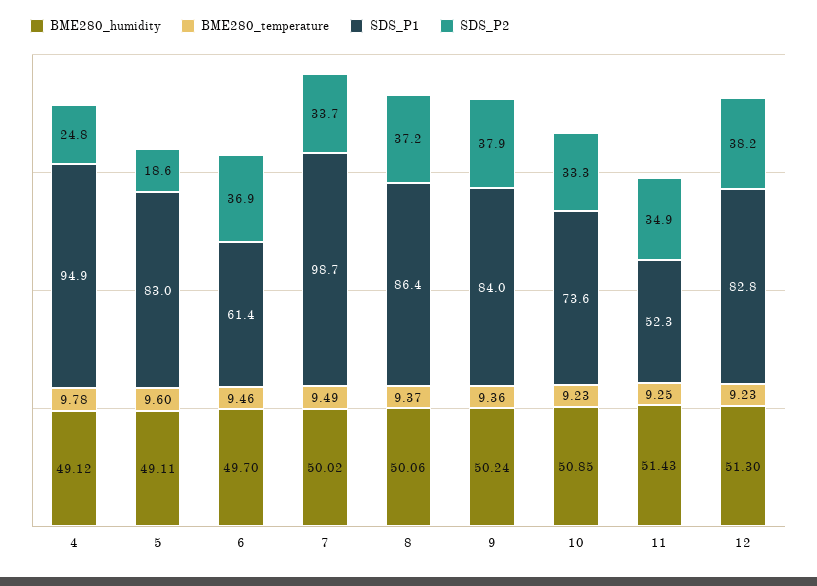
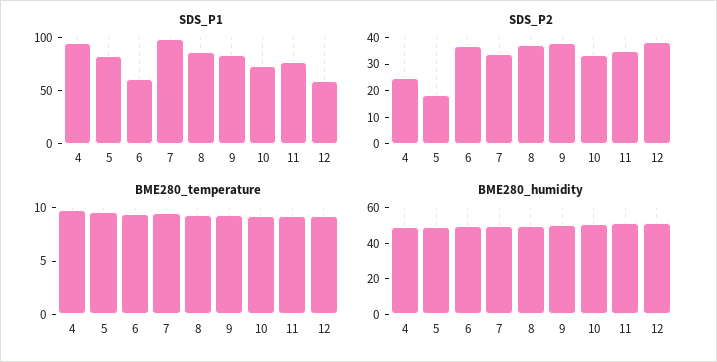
SDS_P1, 11: 52.3 -> 80
SDS_P1, 12: 82.8 -> 60

